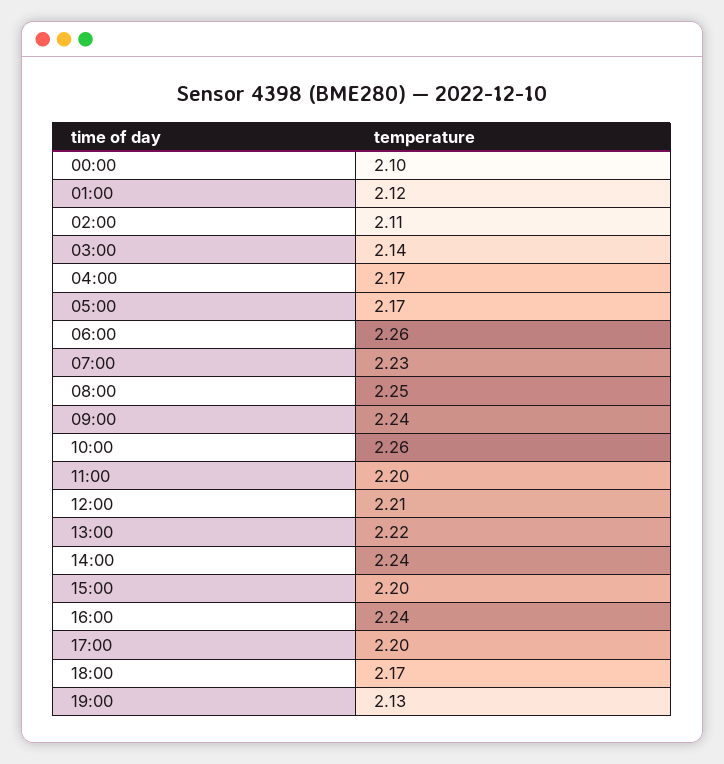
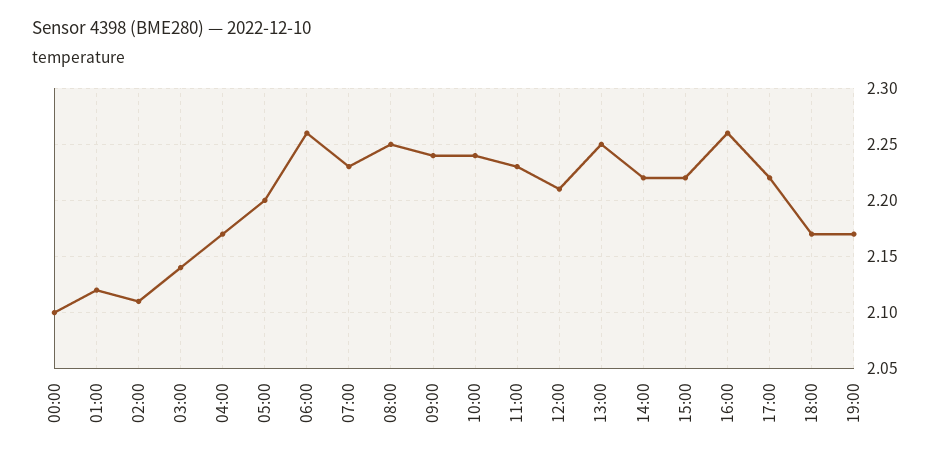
05:00: 2.17 -> 2.2
10:00: 2.26 -> 2.24
11:00: 2.2 -> 2.23
13:00: 2.22 -> 2.25
14:00: 2.24 -> 2.22
15:00: 2.2 -> 2.22
16:00: 2.24 -> 2.26
17:00: 2.2 -> 2.22
19:00: 2.13 -> 2.17

